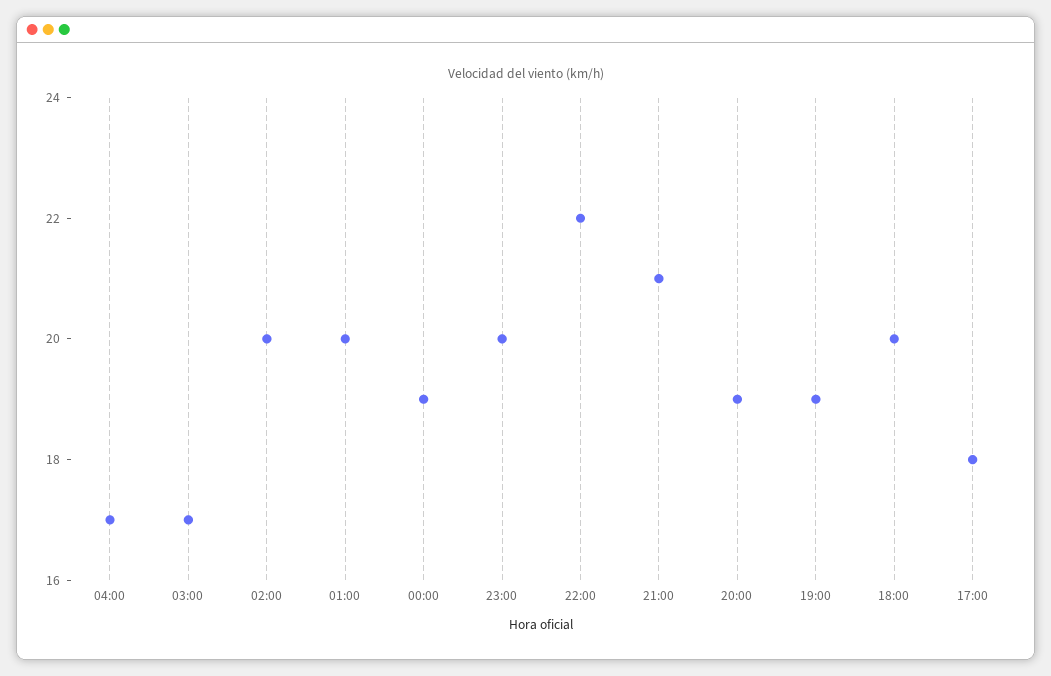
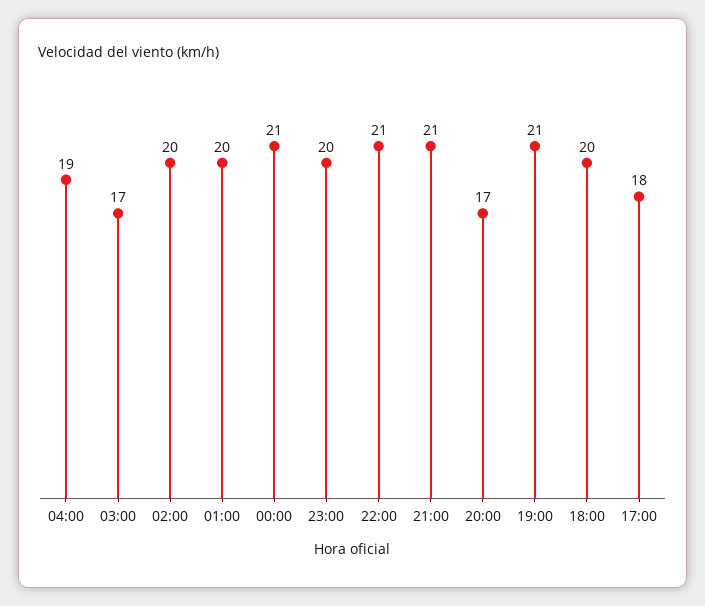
04:00: 17 -> 19
00:00: 19 -> 21
22:00: 22 -> 21
20:00: 19 -> 17
19:00: 19 -> 21

